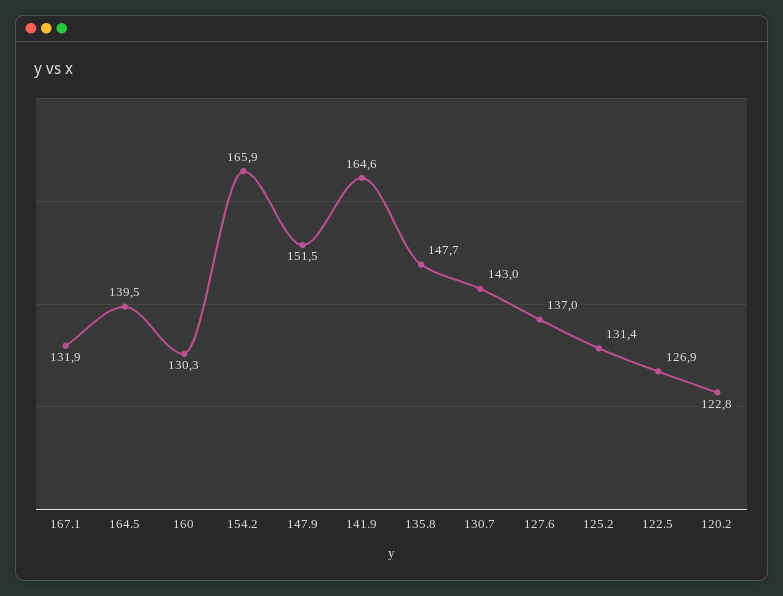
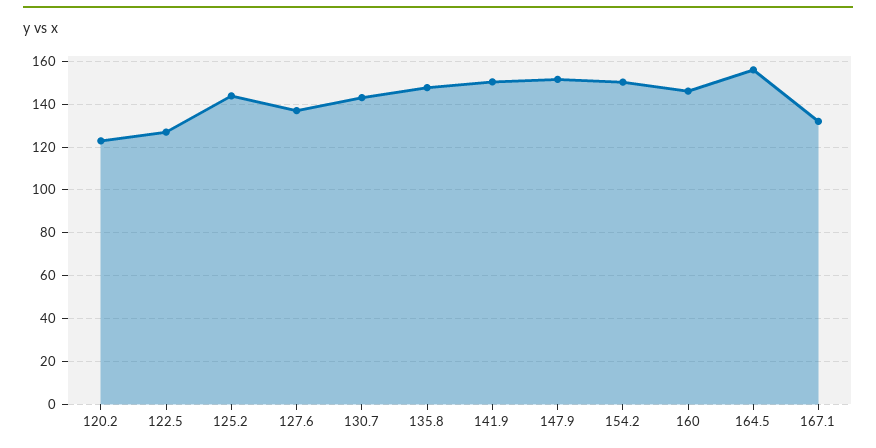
164.5: 139.5 -> 155
160: 130.3 -> 145
154.2: 165.9 -> 150
141.9: 164.6 -> 150
125.2: 131.4 -> 145

